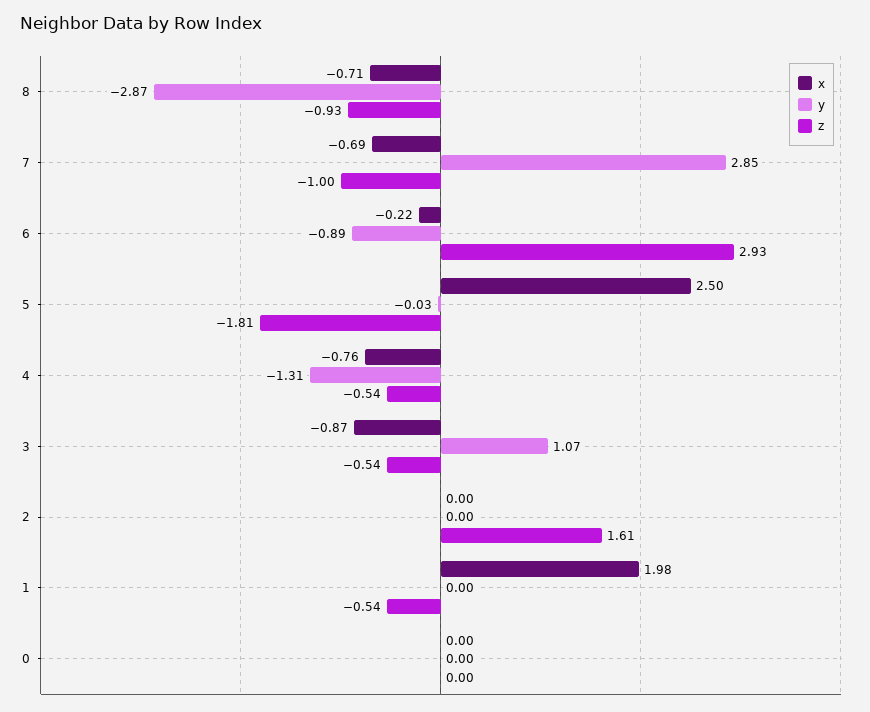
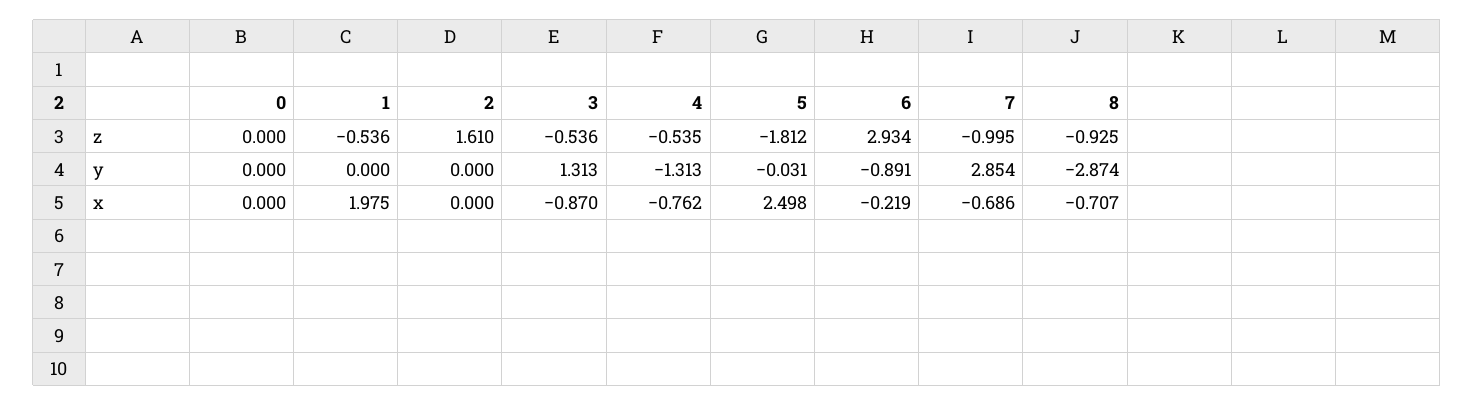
y, 3: 1.07 -> 1.313

